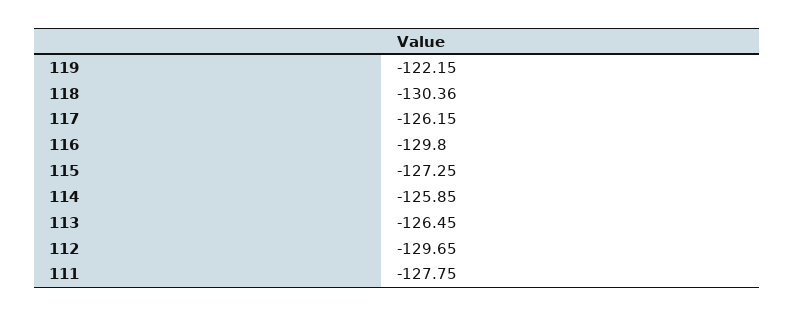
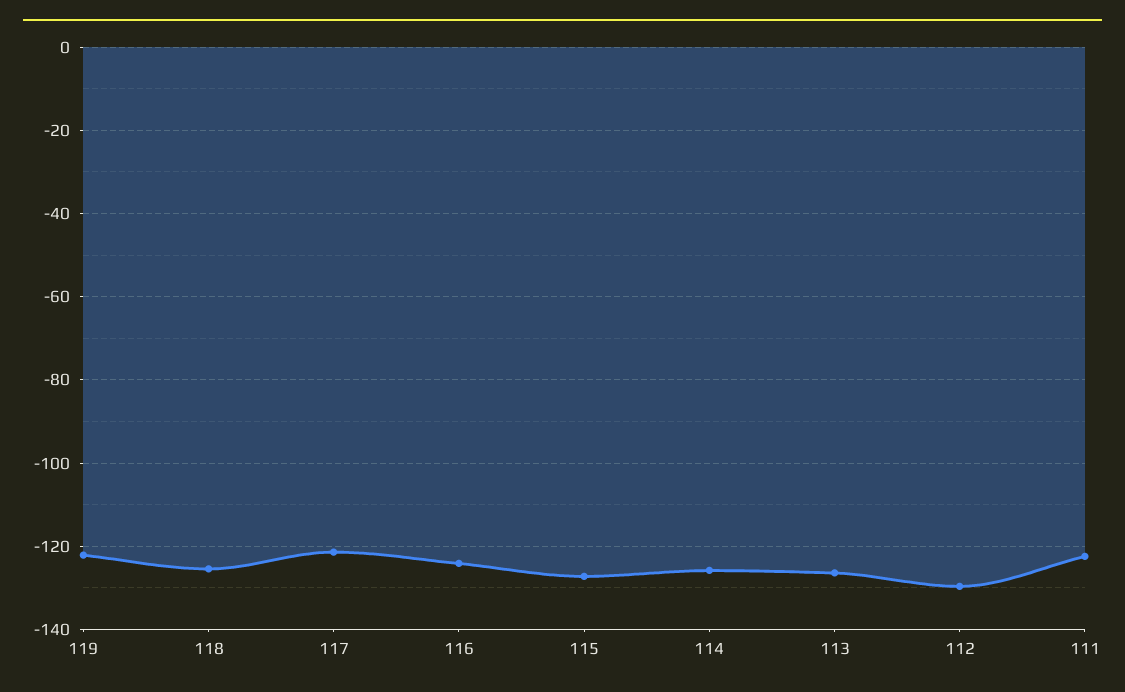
118: -130.36 -> -126
117: -126.15 -> -122
116: -129.8 -> -124
111: -127.75 -> -122

